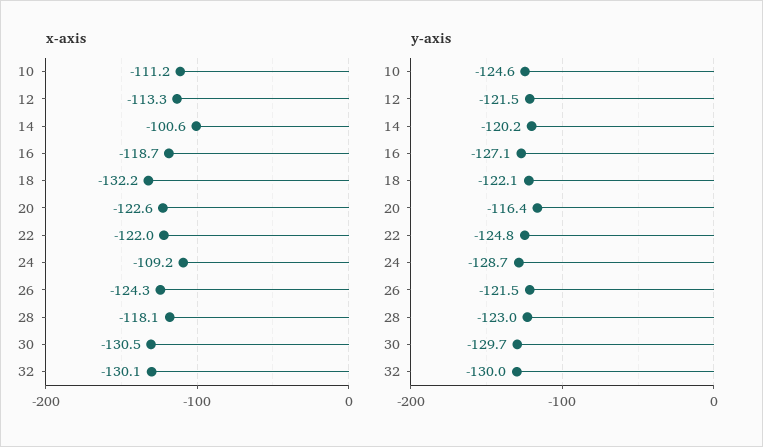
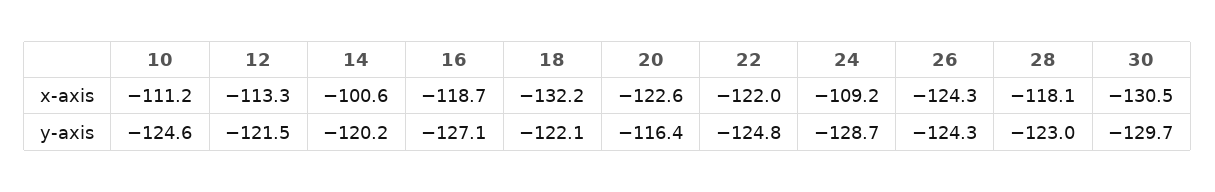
x-axis, 32: -130.1 -> none
y-axis, 26: -121.5 -> -124.3
y-axis, 32: -130 -> none

